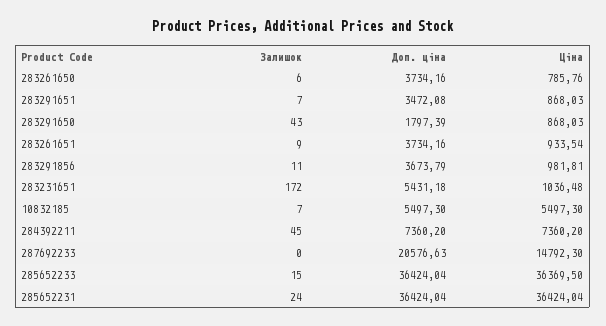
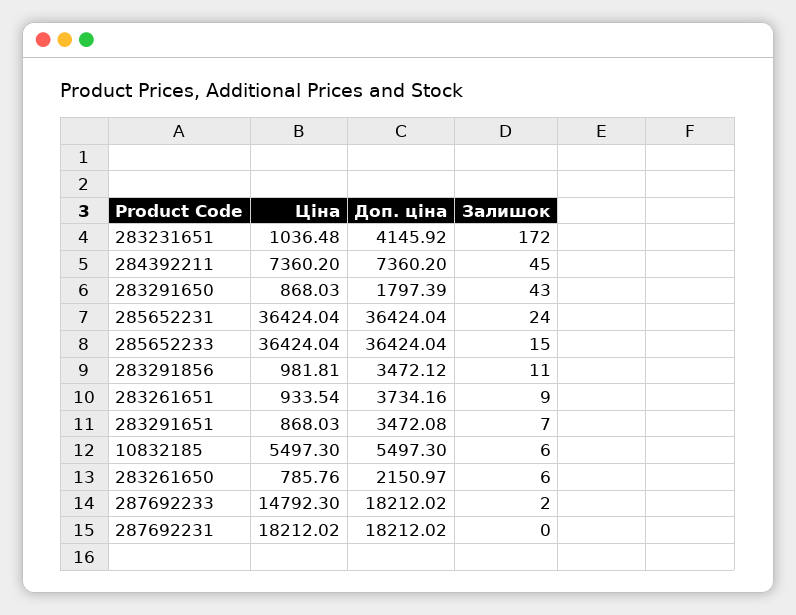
Доп. ціна, 283261650: 3734.16 -> 2150.97
Доп. ціна, 283291856: 3673.79 -> 3472.12
Доп. ціна, 283231651: 5431.18 -> 4145.92
Залишок, 10832185: 7 -> 6
Залишок, 287692233: 0 -> 2
Доп. ціна, 287692233: 20576.63 -> 18212.02
Ціна, 285652233: 36369.5 -> 36424.04
Ціна, 287692231: none -> 18212.02
Доп. ціна, 287692231: none -> 18212.02
Залишок, 287692231: none -> 0

